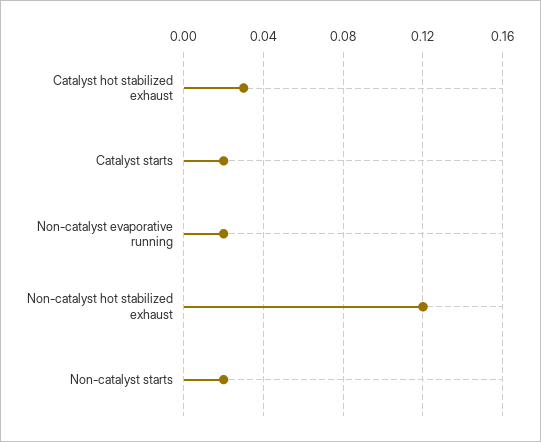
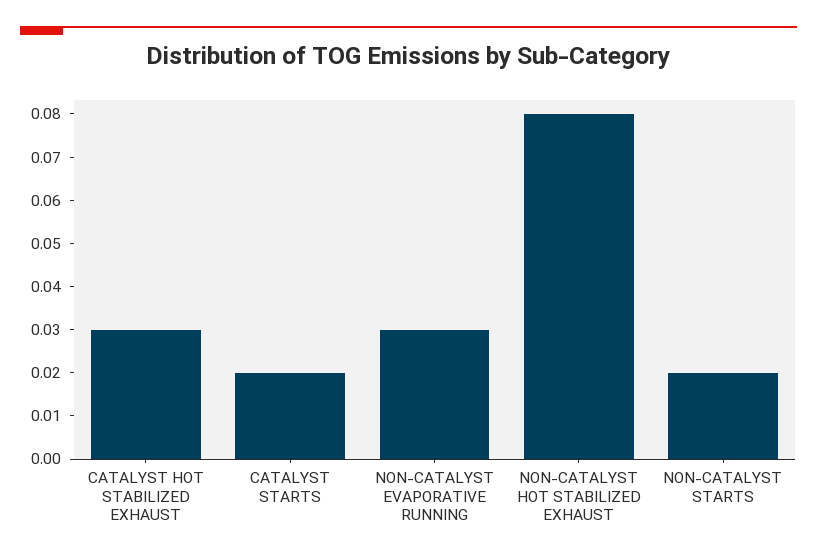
Non-catalyst evaporative running: 0.02 -> 0.03
Non-catalyst hot stabilized exhaust: 0.12 -> 0.08

